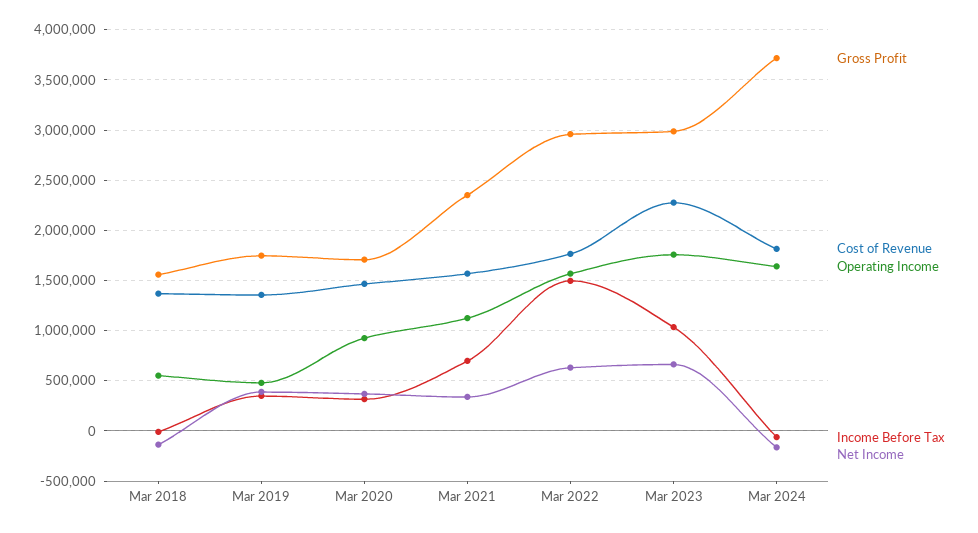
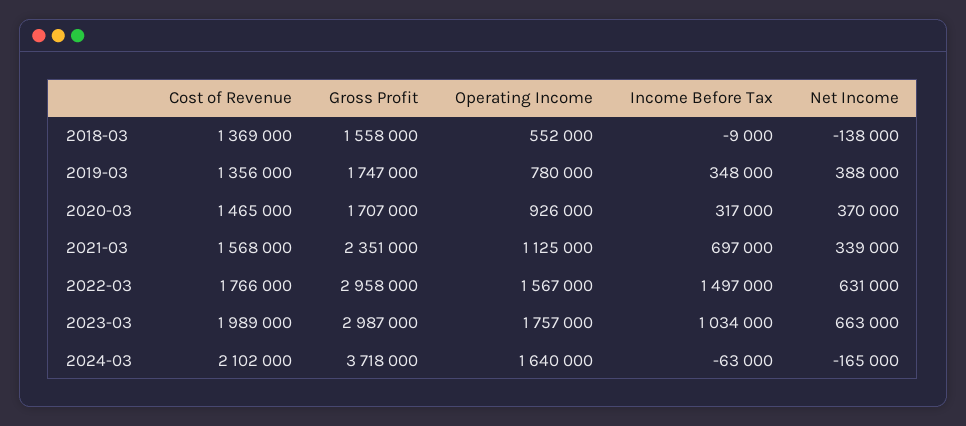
Operating Income, Mar 2019: 500000 -> 780000
Cost of Revenue, Mar 2023: 2300000 -> 1989000
Cost of Revenue, Mar 2024: 1800000 -> 2102000

